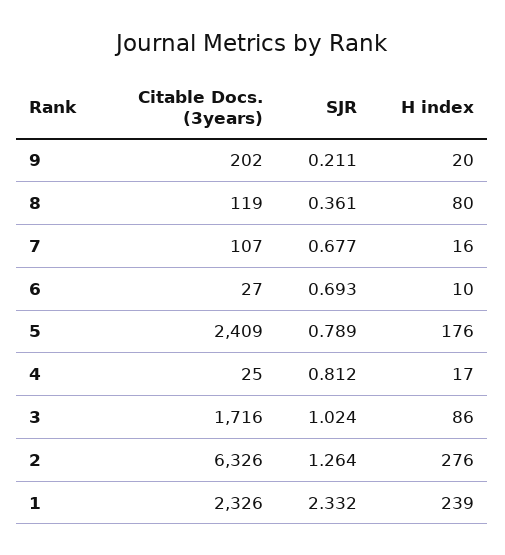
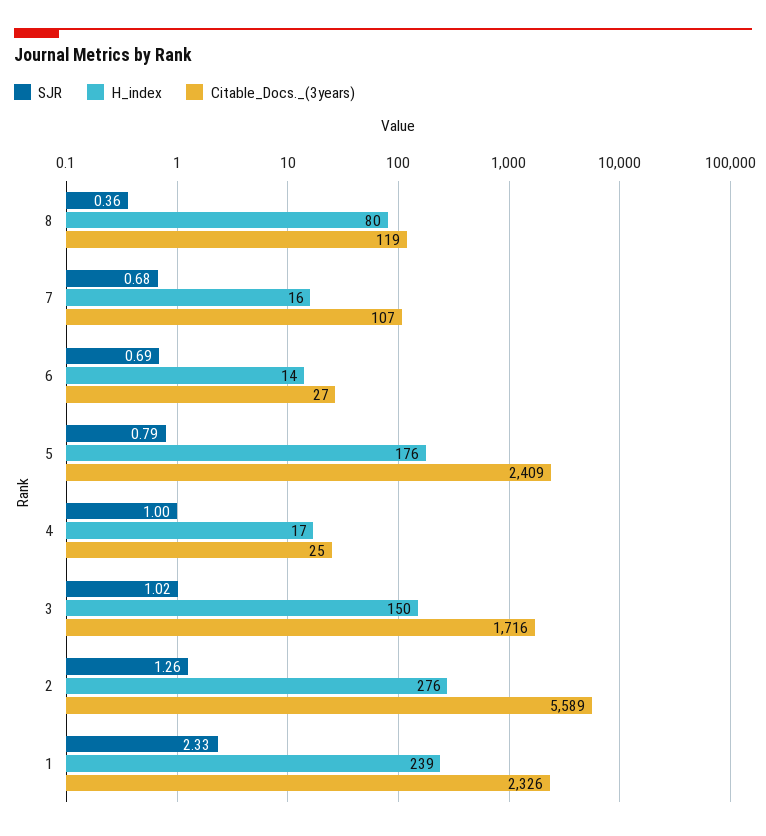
Citable Docs. (3years), 9: 202 -> none
SJR, 9: 0.211 -> none
H index, 9: 20 -> none
H index, 6: 10 -> 14
SJR, 4: 0.812 -> 1
H index, 3: 86 -> 150
Citable Docs. (3years), 2: 6326 -> 5589

